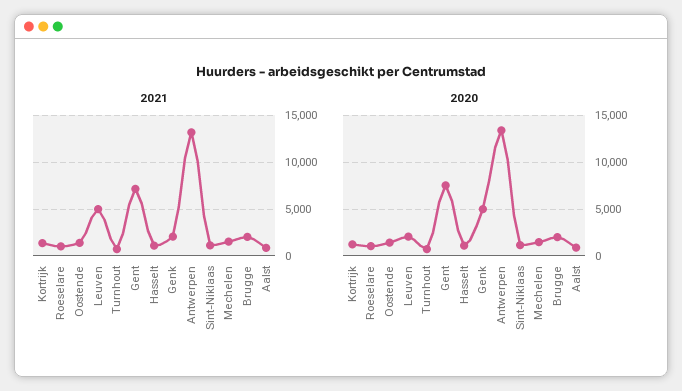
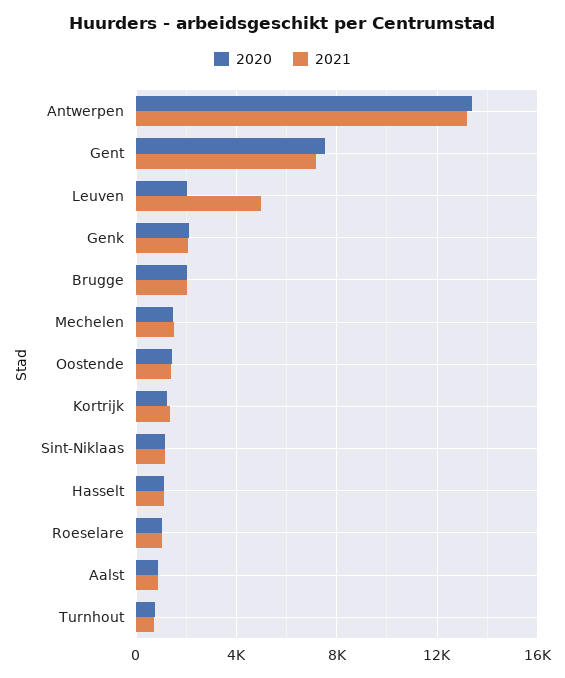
2020, Genk: 5000 -> 2000

